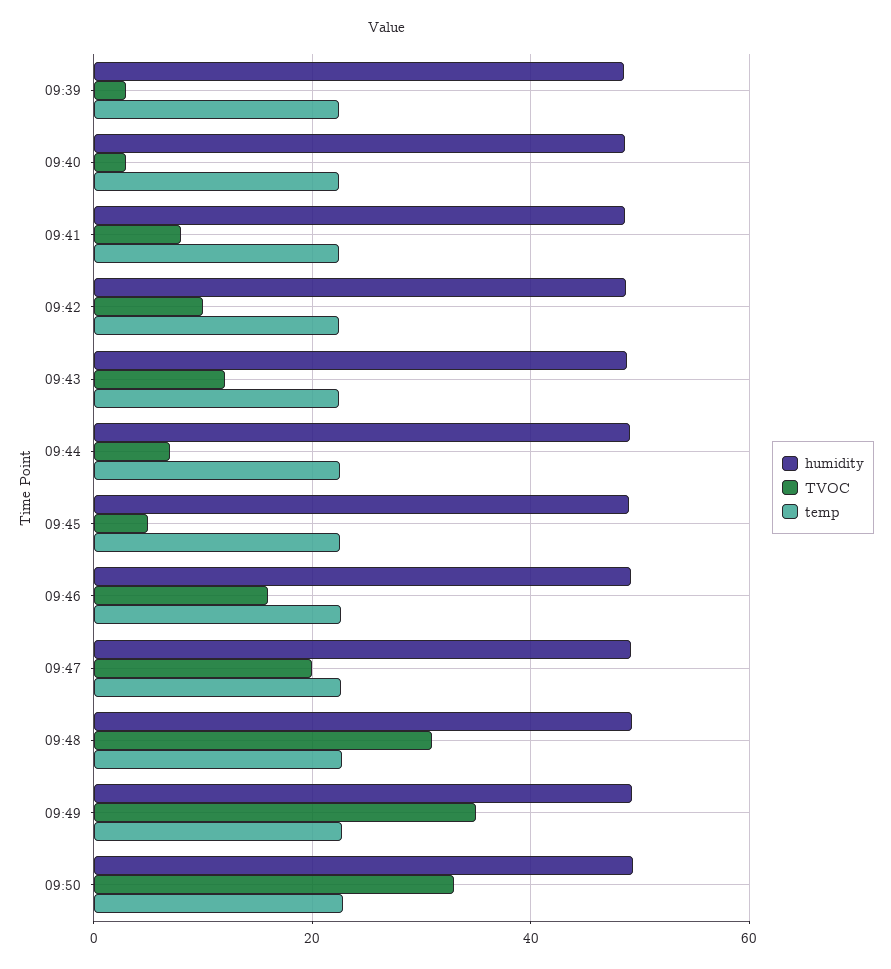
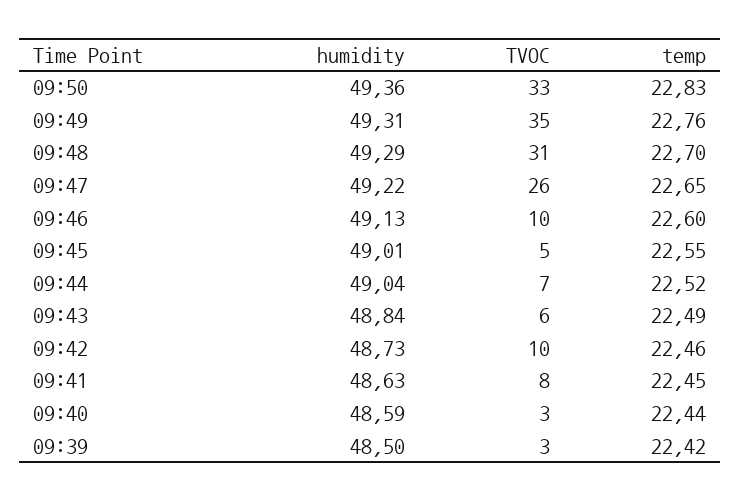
TVOC, 09:43: 12 -> 6
TVOC, 09:46: 16 -> 10
TVOC, 09:47: 20 -> 26

